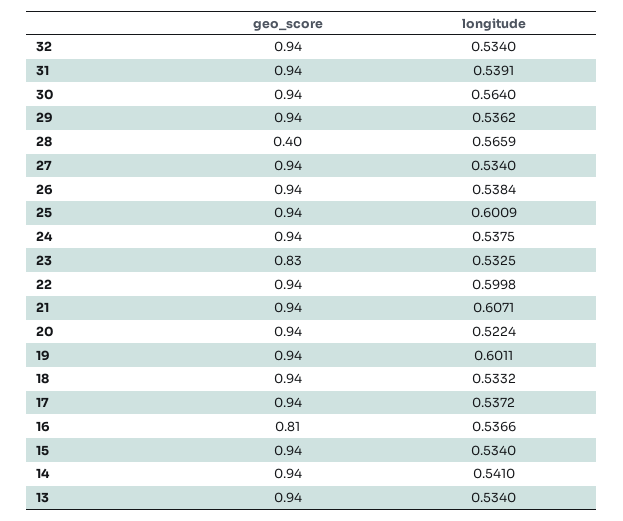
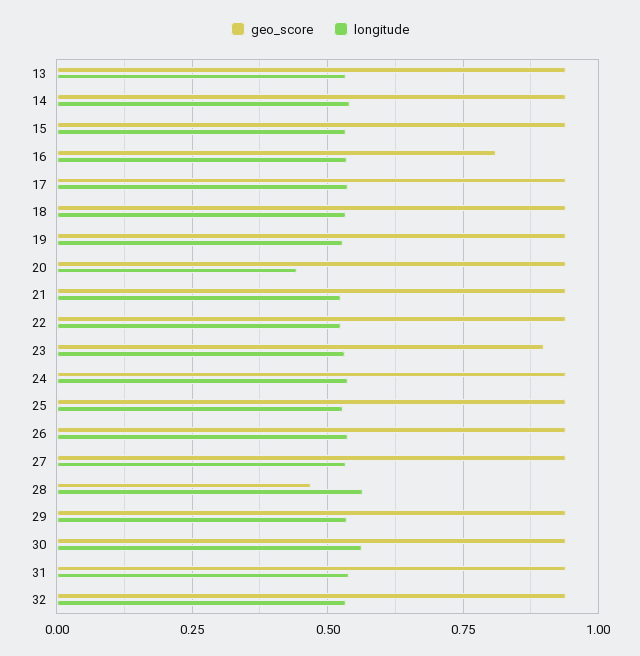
geo_score, 28: 0.4 -> 0.475
longitude, 25: 0.6009 -> 0.525
geo_score, 23: 0.83 -> 0.9
longitude, 22: 0.5998 -> 0.525
longitude, 21: 0.6071 -> 0.525
longitude, 20: 0.5224 -> 0.45
longitude, 19: 0.6011 -> 0.525

